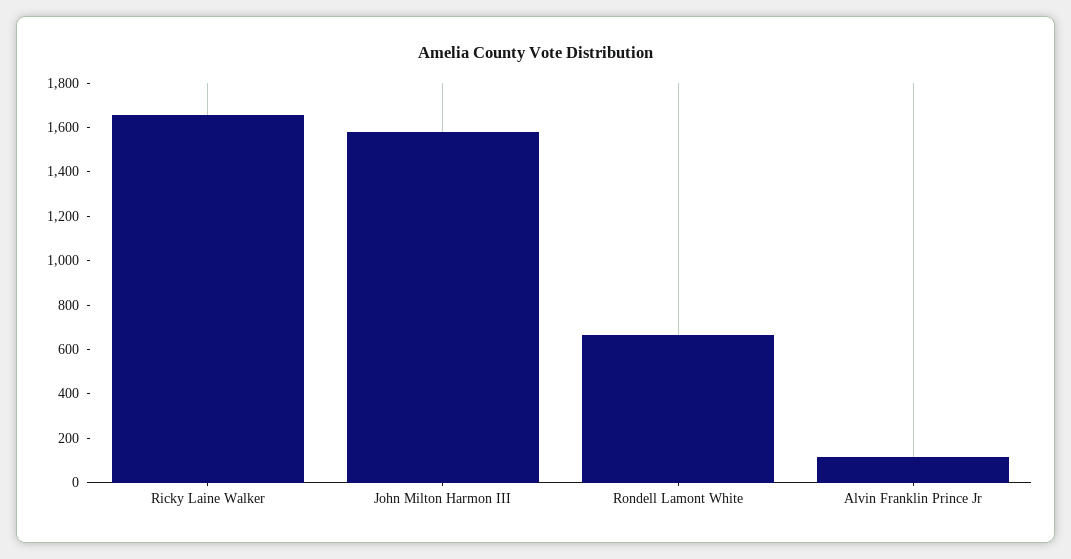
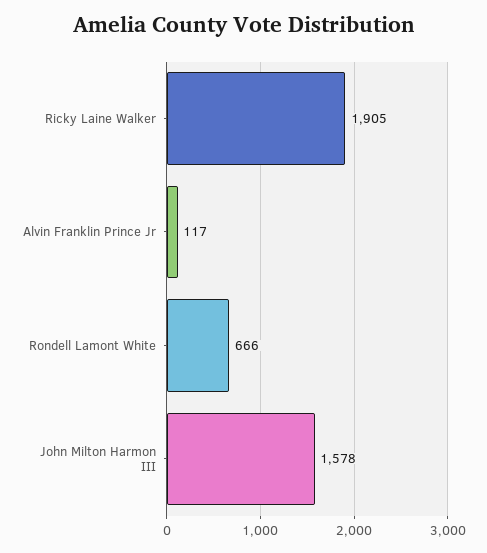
Ricky Laine Walker: 1650 -> 1905

